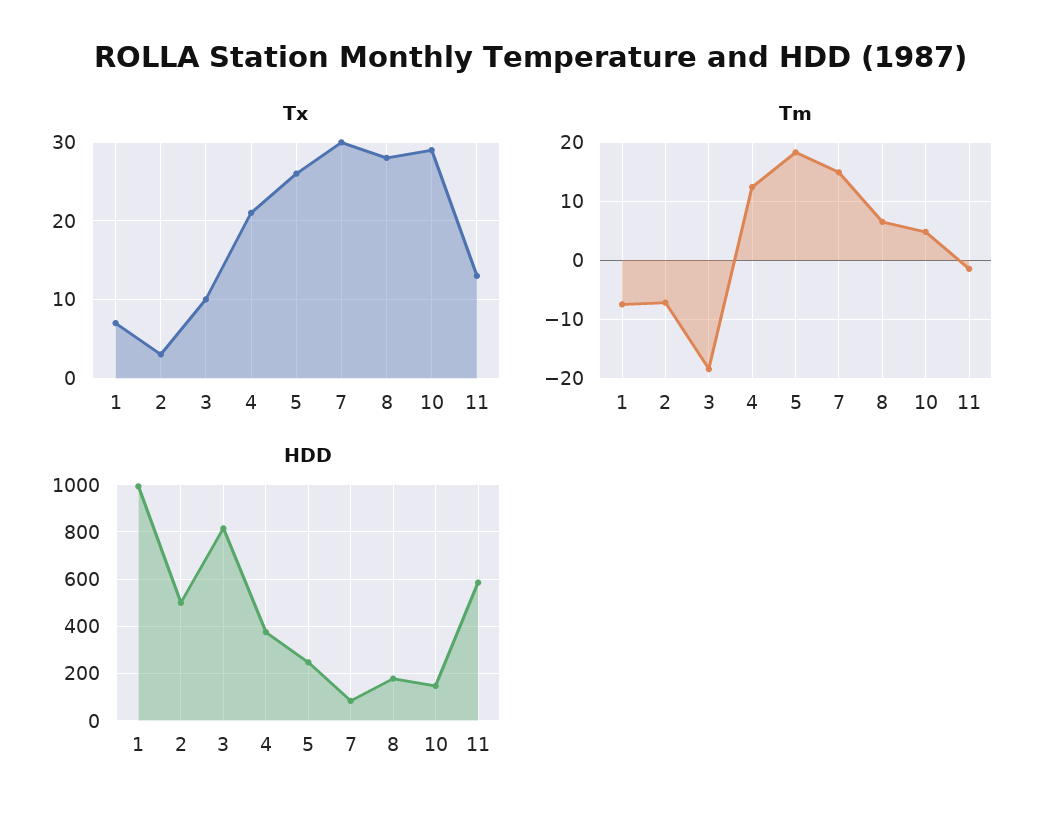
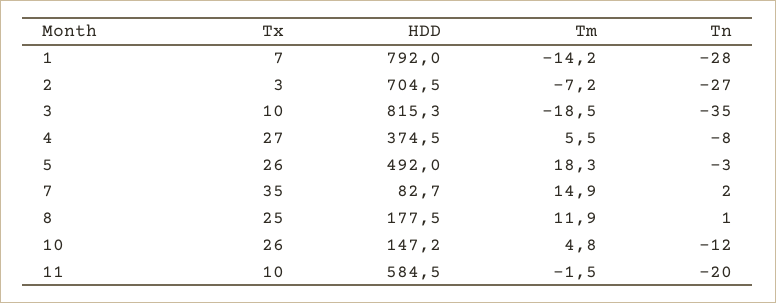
Tx, 4: 21 -> 27
Tx, 7: 30 -> 35
Tx, 8: 28 -> 25
Tx, 10: 29 -> 26
Tx, 11: 13 -> 10
Tm, 1: -8 -> -14.2
Tm, 4: 12 -> 5.5
Tm, 8: 6 -> 11.9
HDD, 1: 1000 -> 792
HDD, 2: 500 -> 704.5
HDD, 5: 250 -> 492
Tn, 1: none -> -28
Tn, 2: none -> -27
Tn, 3: none -> -35
Tn, 4: none -> -8
Tn, 5: none -> -3
Tn, 7: none -> 2
Tn, 8: none -> 1
Tn, 10: none -> -12
Tn, 11: none -> -20

